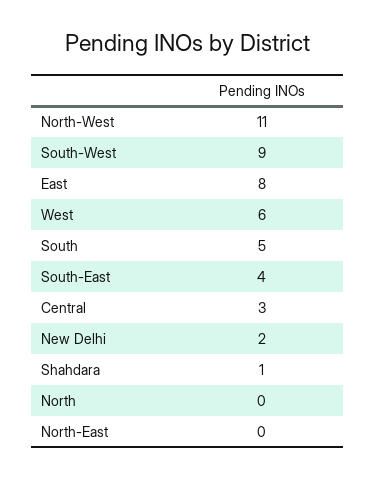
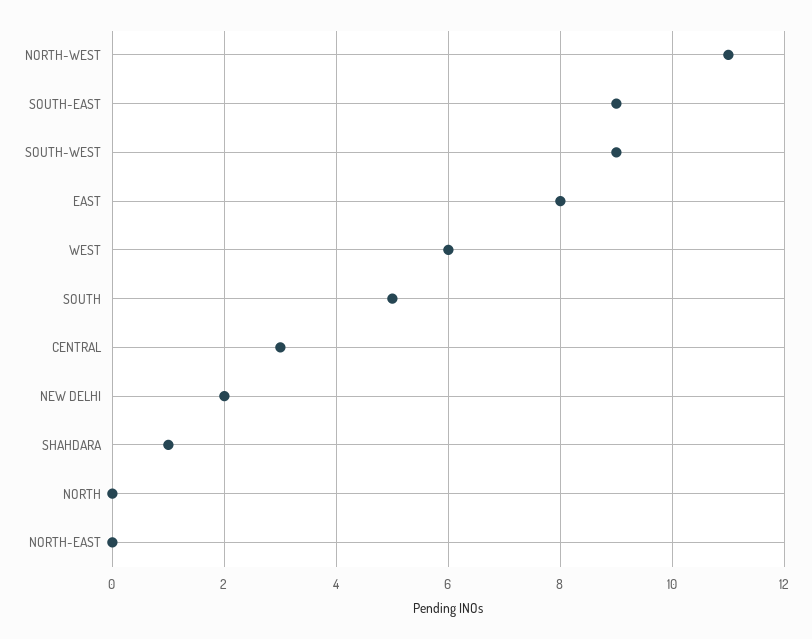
South-East: 4 -> 9

